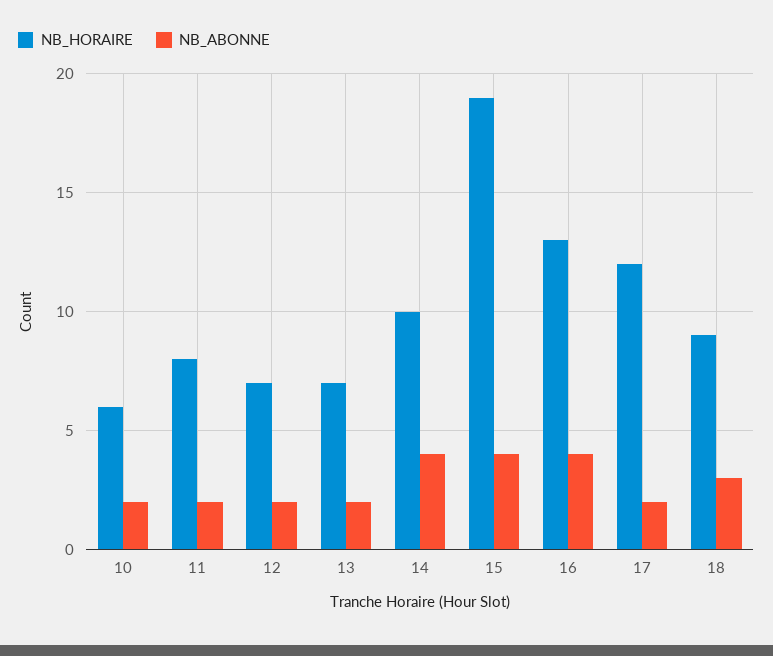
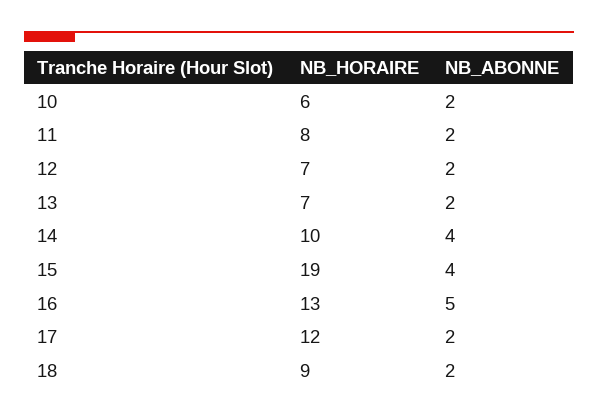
NB_ABONNE, 16: 4 -> 5
NB_ABONNE, 18: 3 -> 2

